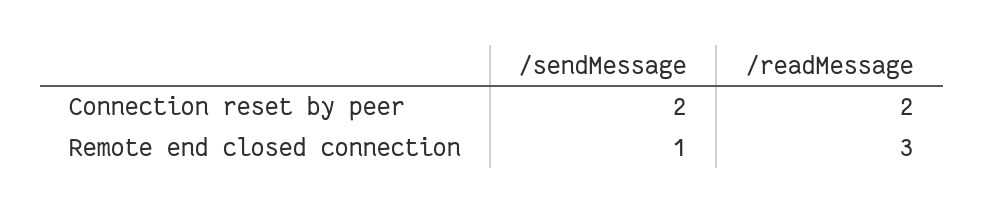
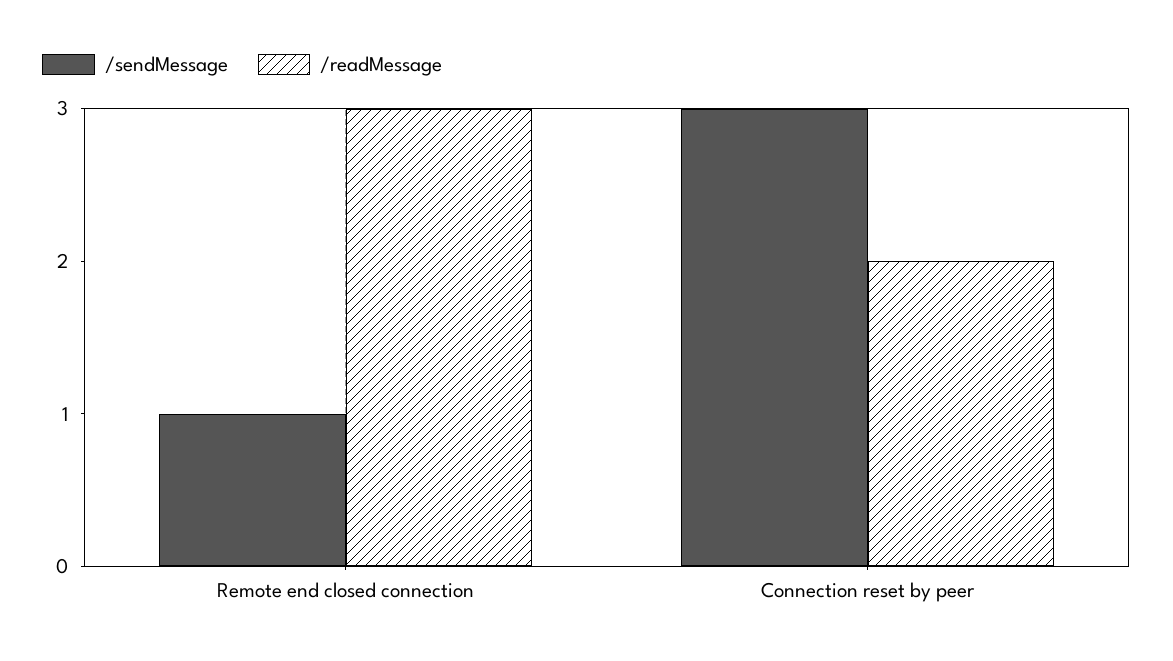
/sendMessage, Connection reset by peer: 2 -> 3

